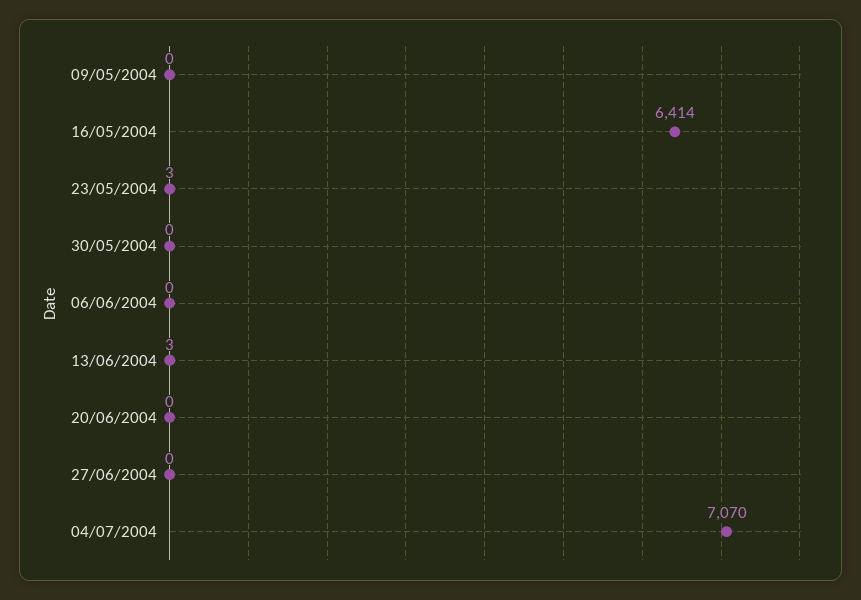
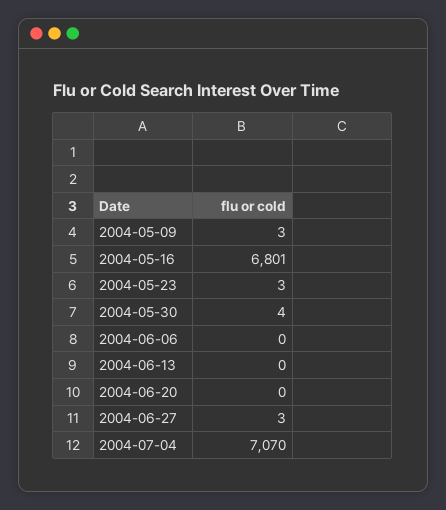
09/05/2004: 0 -> 3
16/05/2004: 6414 -> 6801
30/05/2004: 0 -> 4
13/06/2004: 3 -> 0
27/06/2004: 0 -> 3

